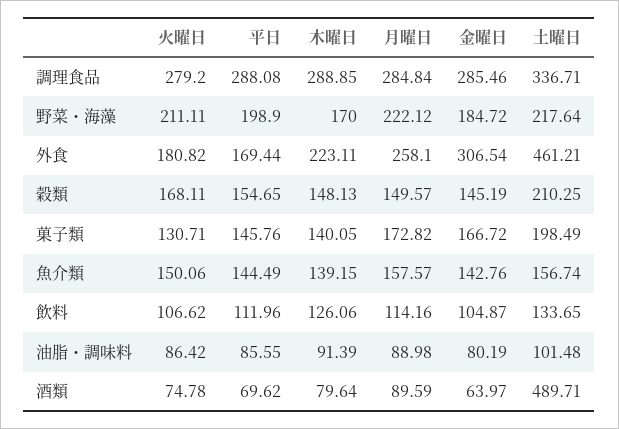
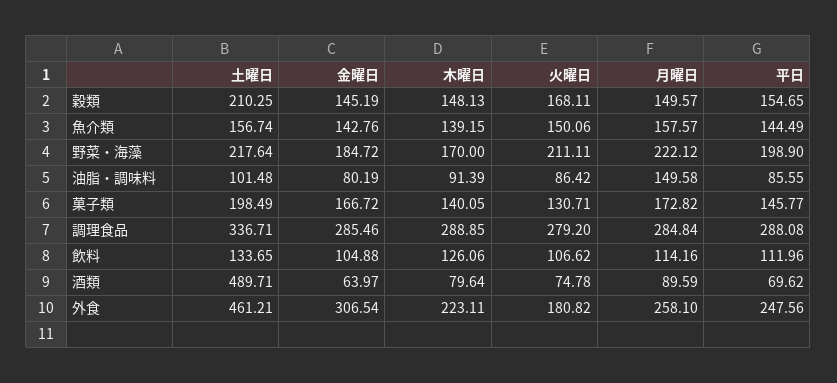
平日, 外食: 169.44 -> 247.56
平日, 菓子類: 145.76 -> 145.77
金曜日, 飲料: 104.87 -> 104.88
月曜日, 油脂・調味料: 88.98 -> 149.58

